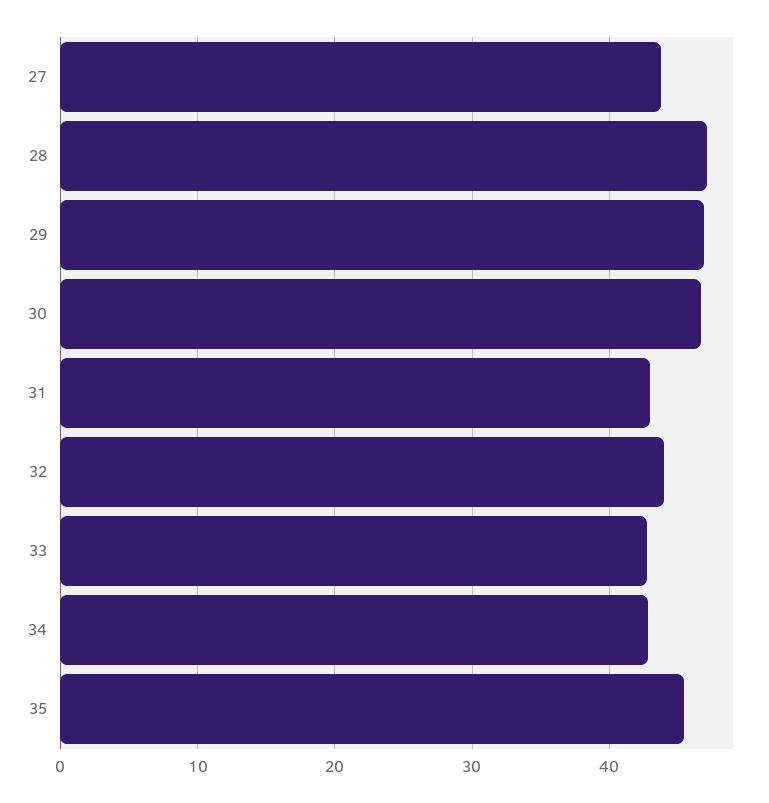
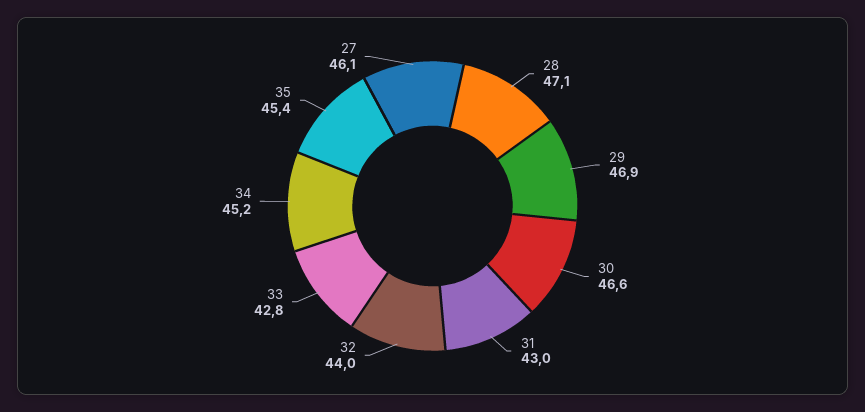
27: 44 -> 46.1
34: 43 -> 45.2

